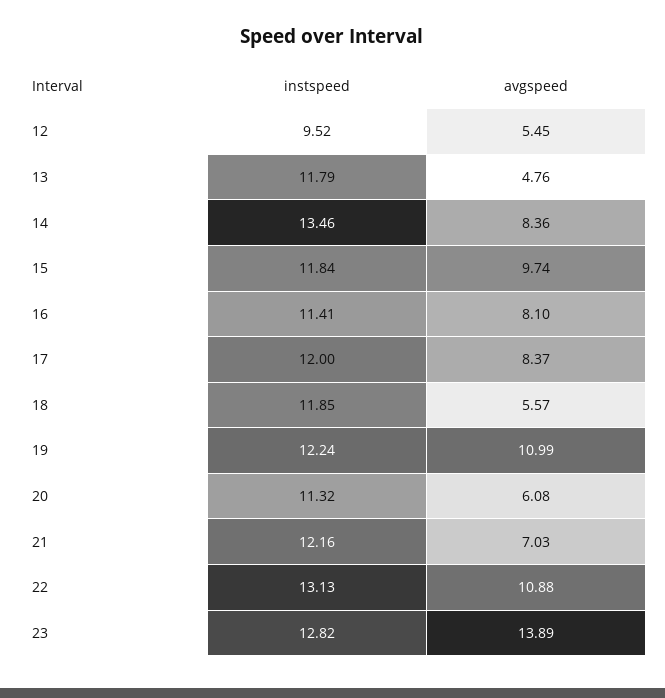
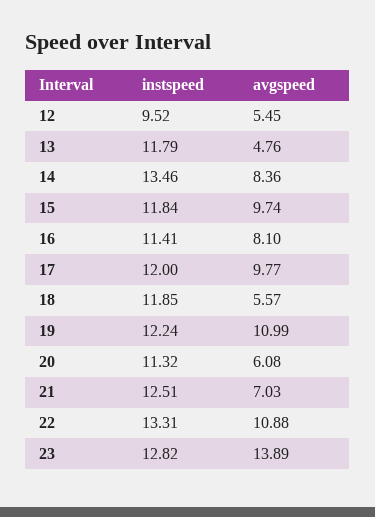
avgspeed, 17: 8.37 -> 9.77
instspeed, 21: 12.16 -> 12.51
instspeed, 22: 13.13 -> 13.31

